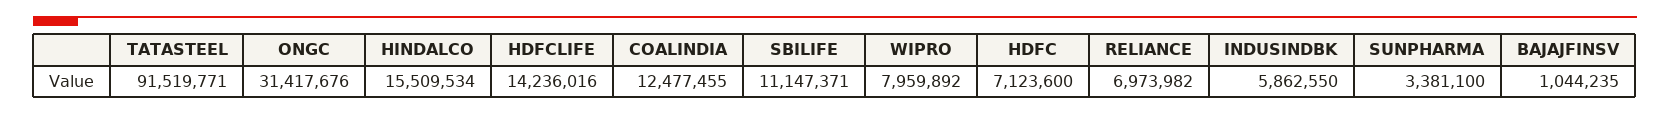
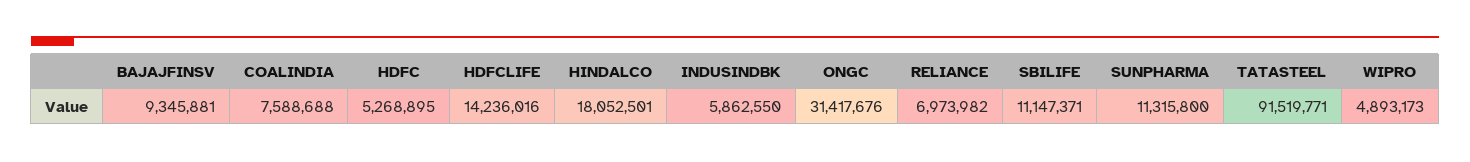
HINDALCO: 15509534 -> 18052501
COALINDIA: 12477455 -> 7588688
WIPRO: 7959892 -> 4893173
HDFC: 7123600 -> 5268895
SUNPHARMA: 3381100 -> 11315800
BAJAJFINSV: 1044235 -> 9345881

